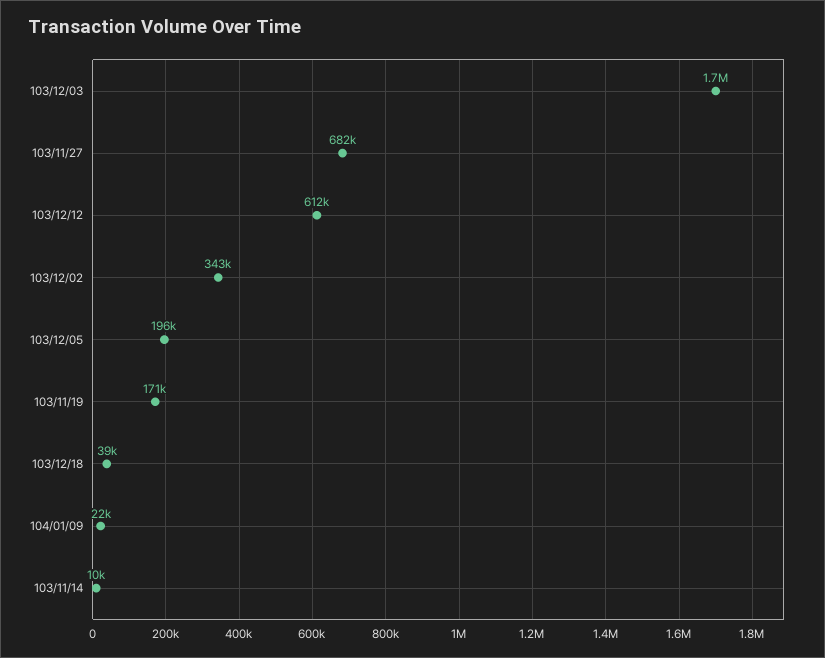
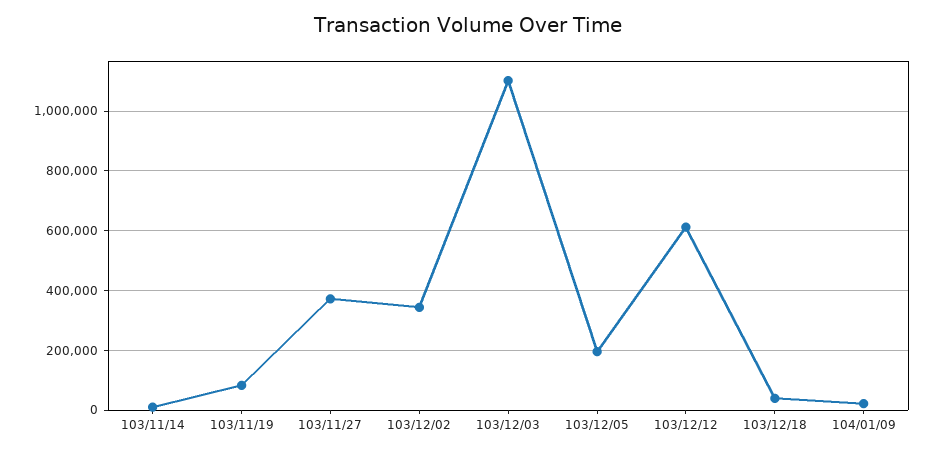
103/12/03: 1700000 -> 1100000
103/11/27: 682000 -> 375000
103/11/19: 171000 -> 75000

